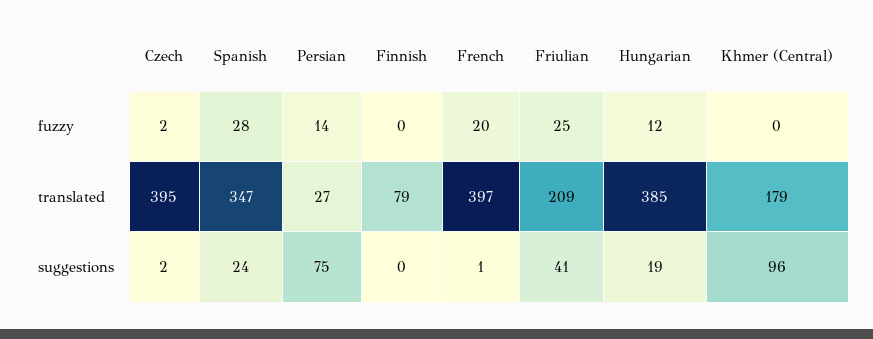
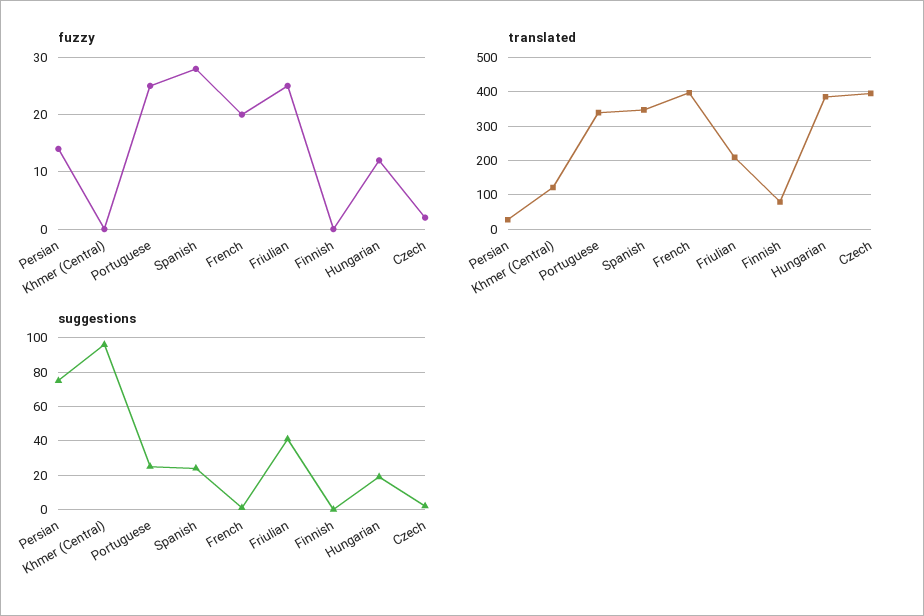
translated, Khmer (Central): 179 -> 120
fuzzy, Portuguese: none -> 25
translated, Portuguese: none -> 340
suggestions, Portuguese: none -> 25

